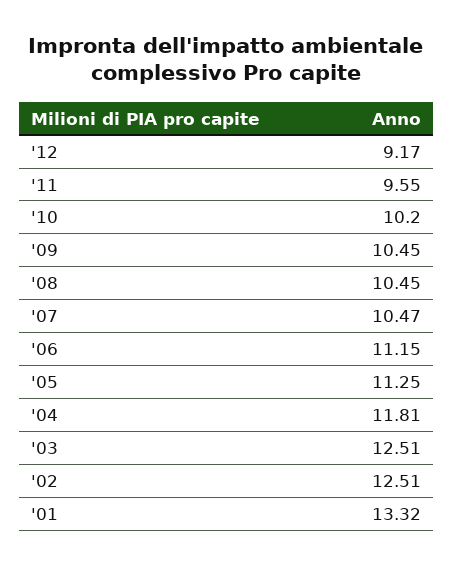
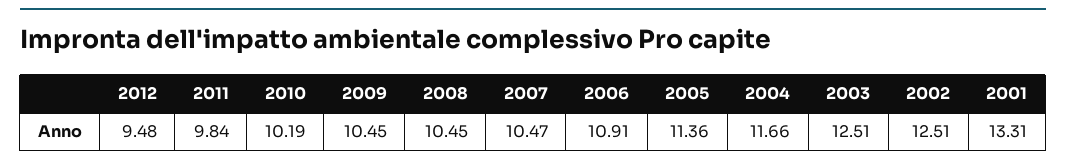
'12: 9.17 -> 9.48
'11: 9.55 -> 9.84
'10: 10.2 -> 10.19
'06: 11.15 -> 10.91
'05: 11.25 -> 11.36
'04: 11.81 -> 11.66
'01: 13.32 -> 13.31

